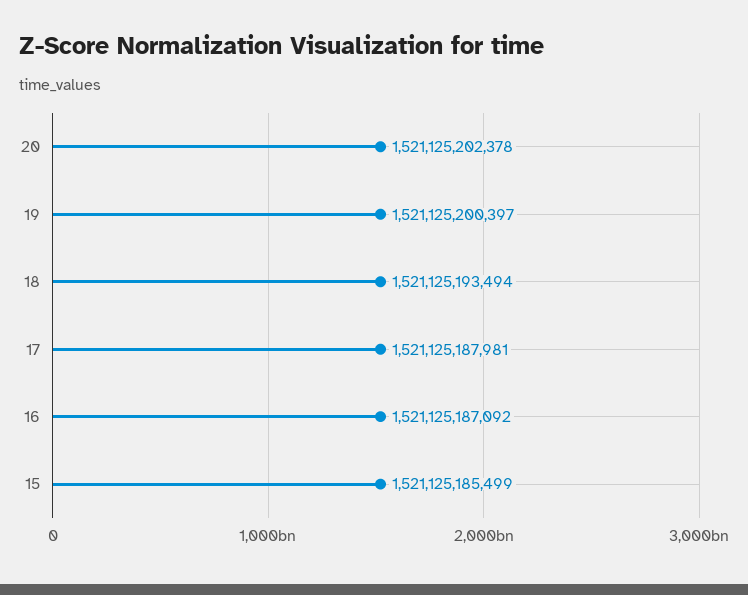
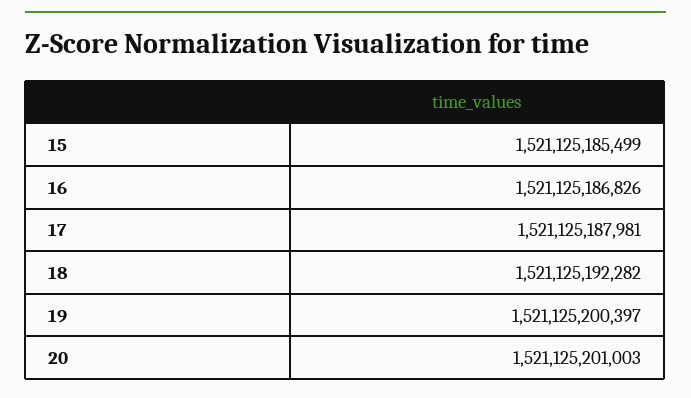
20: 1521125202378 -> 1521125201003
18: 1521125193494 -> 1521125192282
16: 1521125187092 -> 1521125186826

